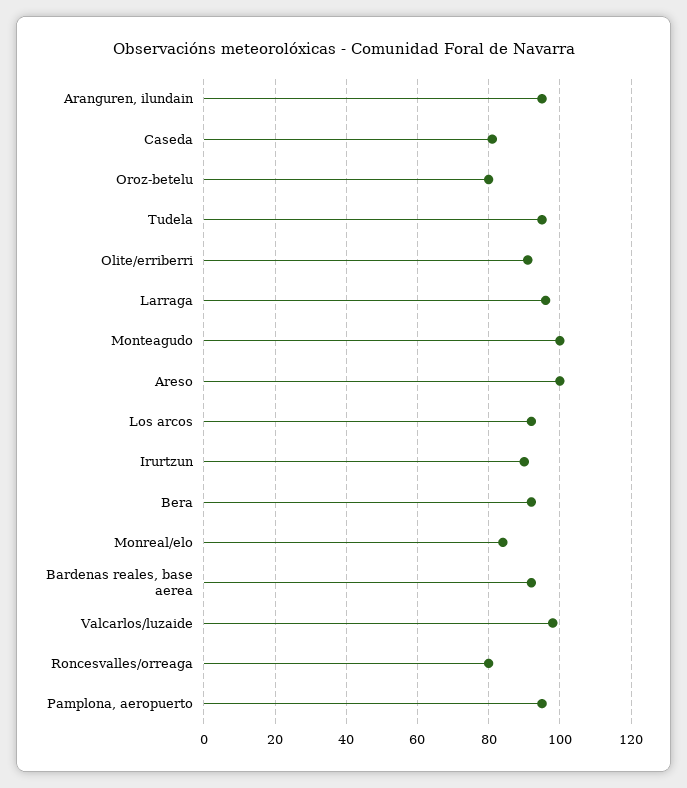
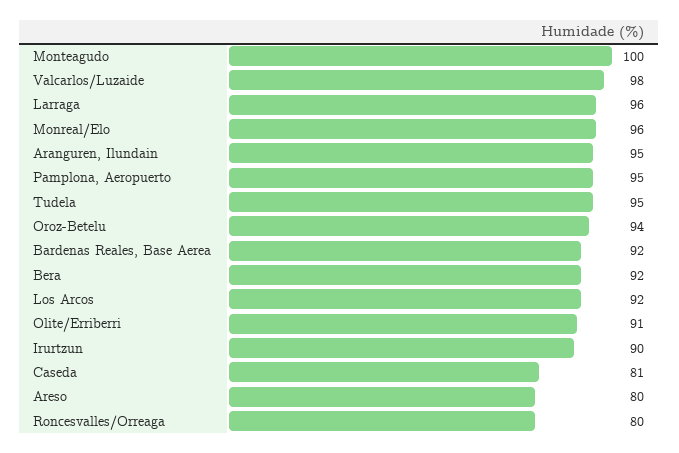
Oroz-betelu: 80 -> 94
Areso: 100 -> 80
Monreal/elo: 85 -> 96

